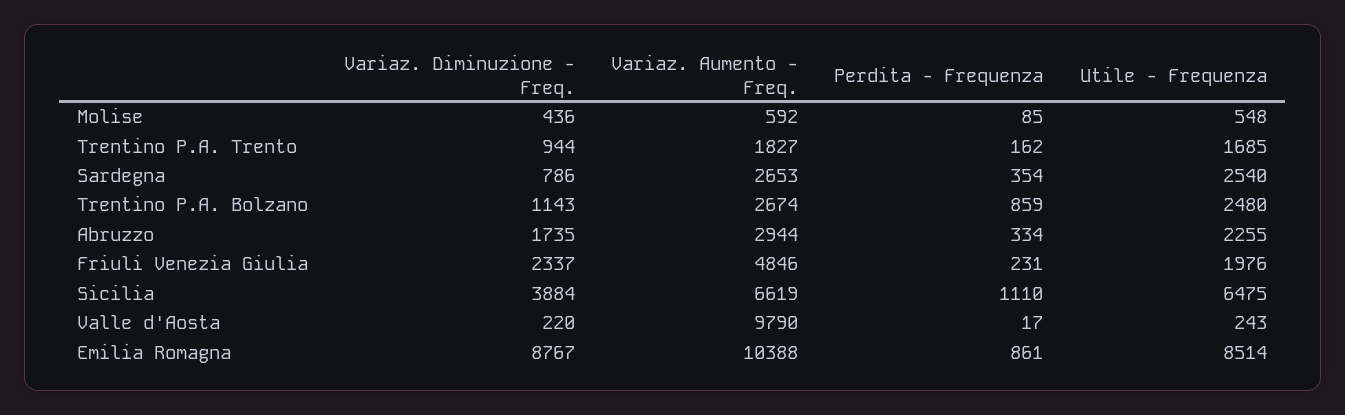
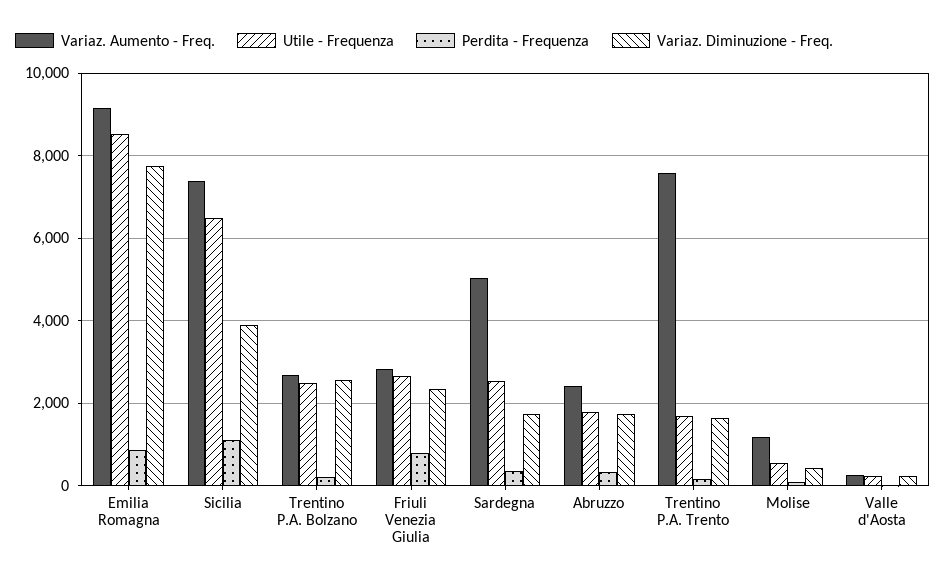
Variaz. Aumento - Freq., Molise: 592 -> 1200
Variaz. Diminuzione - Freq., Trentino P.A. Trento: 944 -> 1600
Variaz. Aumento - Freq., Trentino P.A. Trento: 1827 -> 7600
Variaz. Diminuzione - Freq., Sardegna: 786 -> 1800
Variaz. Aumento - Freq., Sardegna: 2653 -> 5000
Variaz. Diminuzione - Freq., Trentino P.A. Bolzano: 1143 -> 2600
Perdita - Frequenza, Trentino P.A. Bolzano: 859 -> 200
Variaz. Aumento - Freq., Abruzzo: 2944 -> 2400
Utile - Frequenza, Abruzzo: 2255 -> 1800
Variaz. Aumento - Freq., Friuli Venezia Giulia: 4846 -> 2800
Perdita - Frequenza, Friuli Venezia Giulia: 231 -> 800
Utile - Frequenza, Friuli Venezia Giulia: 1976 -> 2600
Variaz. Aumento - Freq., Sicilia: 6619 -> 7400
Variaz. Aumento - Freq., Valle d'Aosta: 9790 -> 200
Variaz. Diminuzione - Freq., Emilia Romagna: 8767 -> 7800
Variaz. Aumento - Freq., Emilia Romagna: 10388 -> 9200

